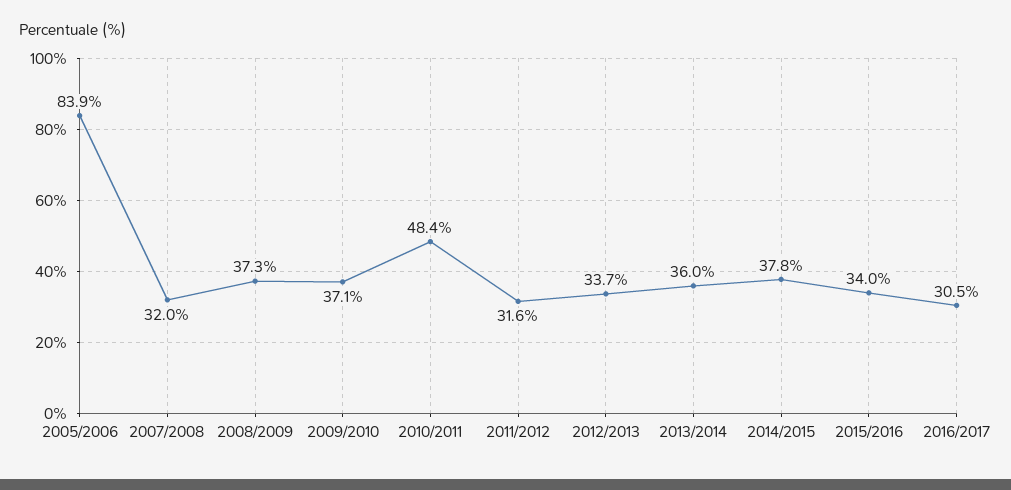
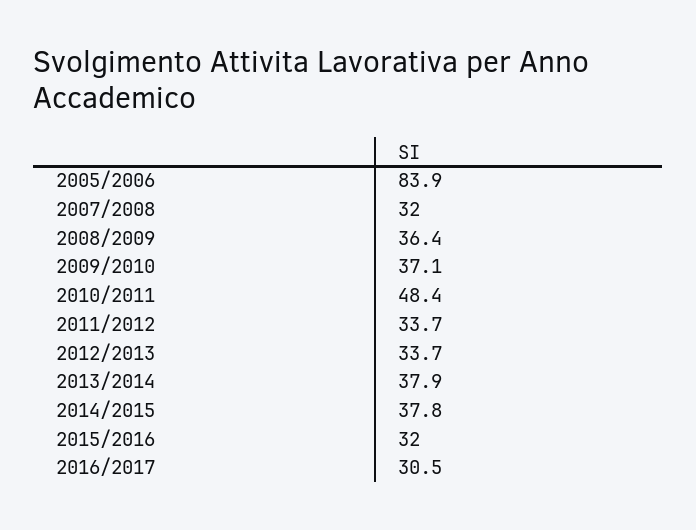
2008/2009: 37.3 -> 36.4
2011/2012: 31.6 -> 33.7
2013/2014: 36 -> 37.9
2015/2016: 34 -> 32

